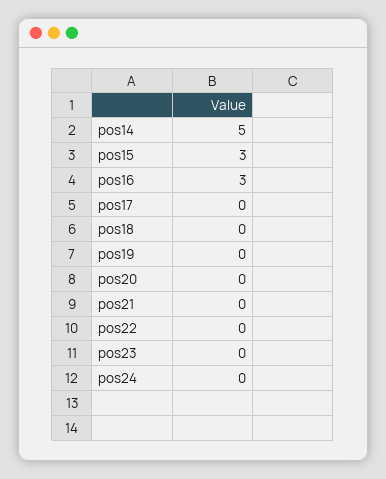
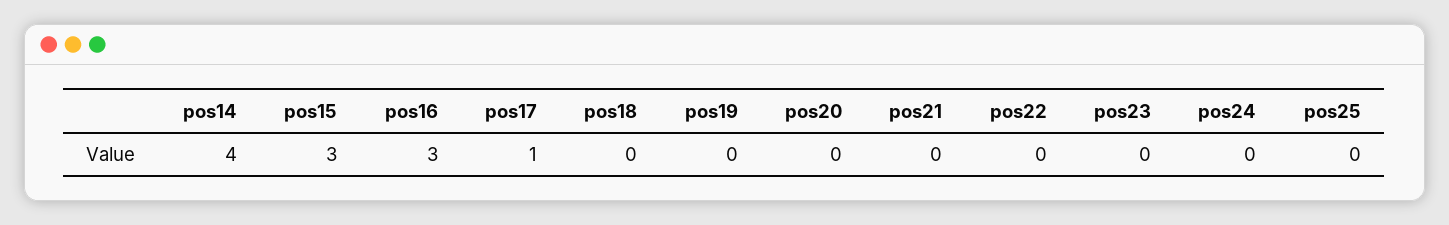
pos14: 5 -> 4
pos17: 0 -> 1
pos25: none -> 0

